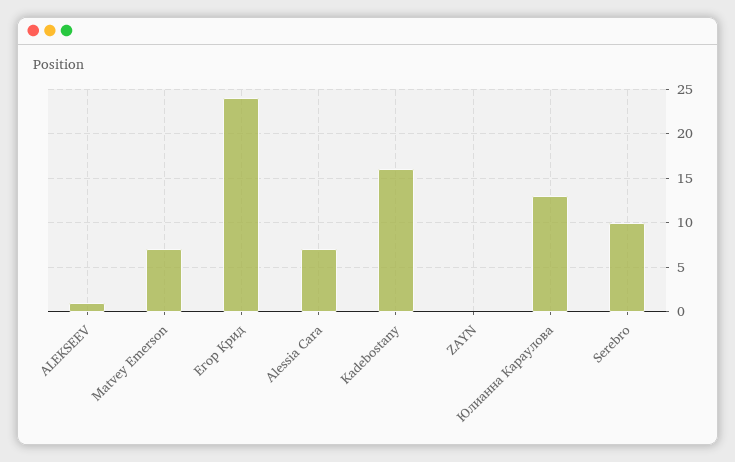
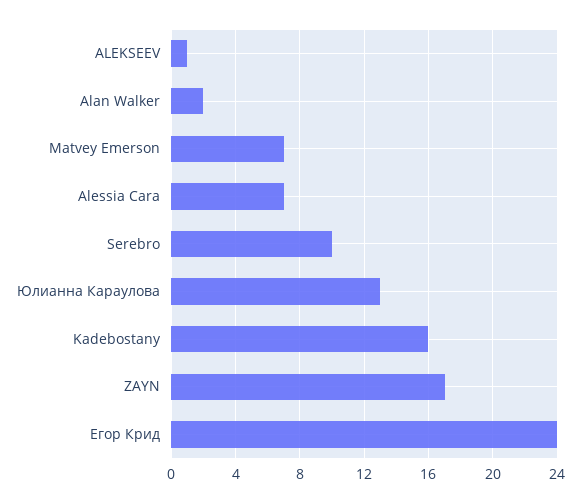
ZAYN: 0 -> 17
Alan Walker: none -> 2

